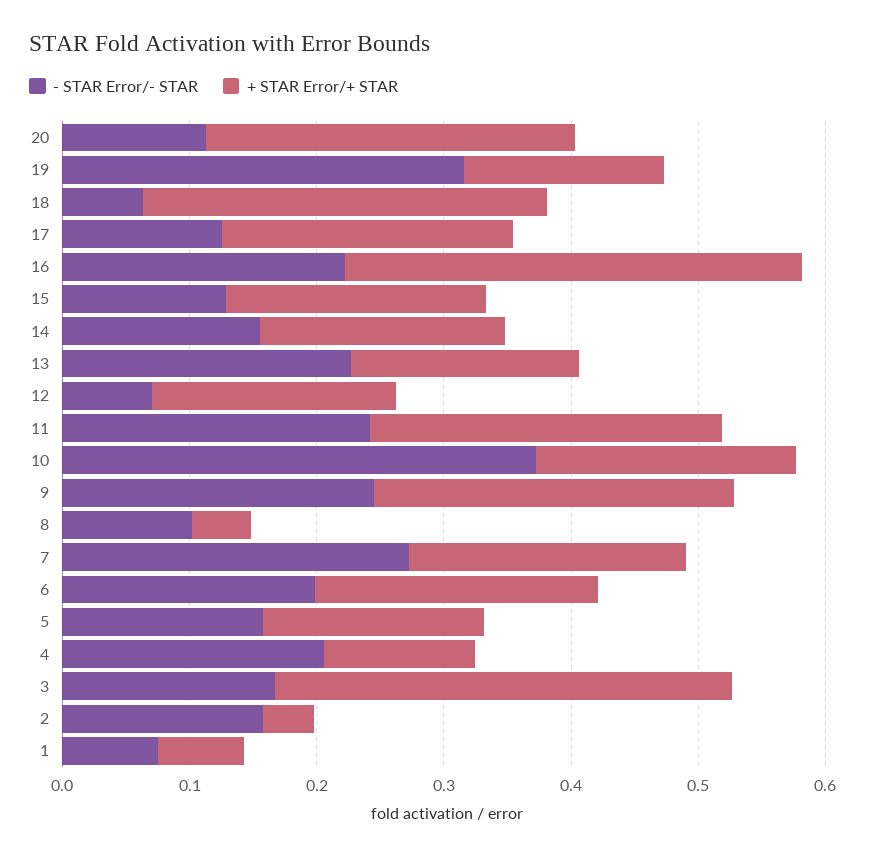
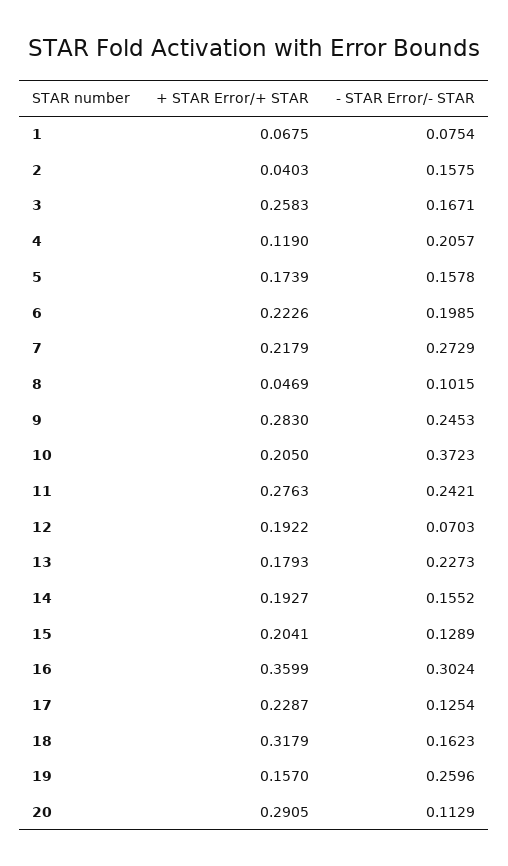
- STAR Error/- STAR, 19: 0.32 -> 0.2596
- STAR Error/- STAR, 18: 0.06 -> 0.1623
- STAR Error/- STAR, 16: 0.22 -> 0.3024
+ STAR Error/+ STAR, 3: 0.36 -> 0.2583

